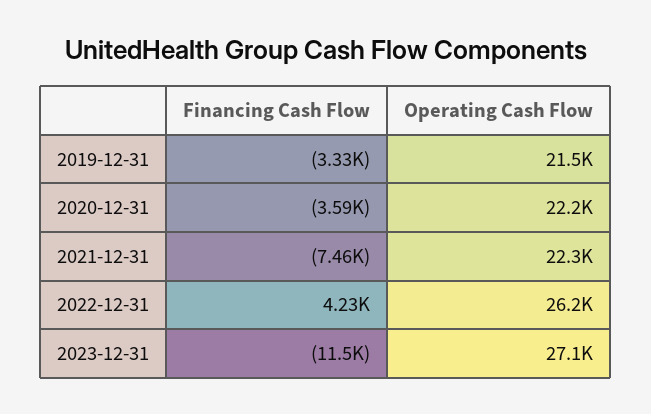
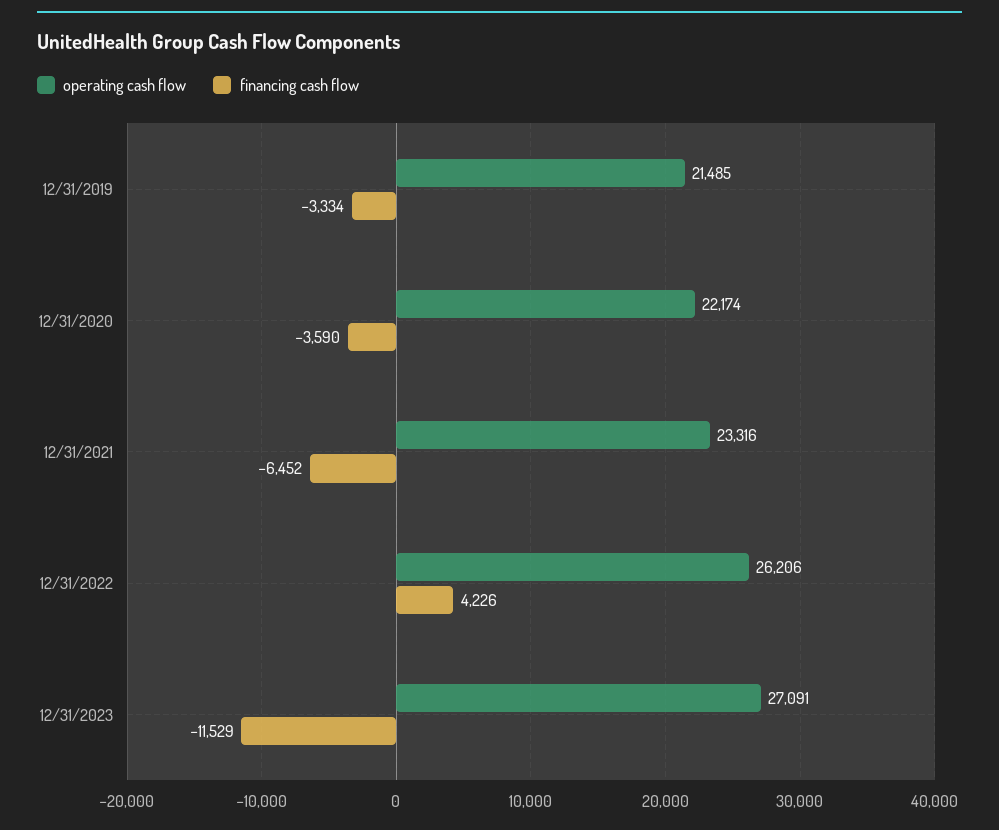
Financing Cash Flow, 2021-12-31: -7460 -> -6452
Operating Cash Flow, 2021-12-31: 22300 -> 23316

